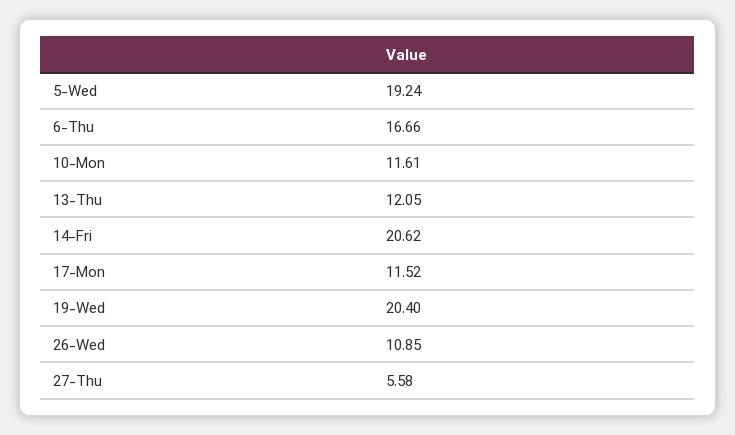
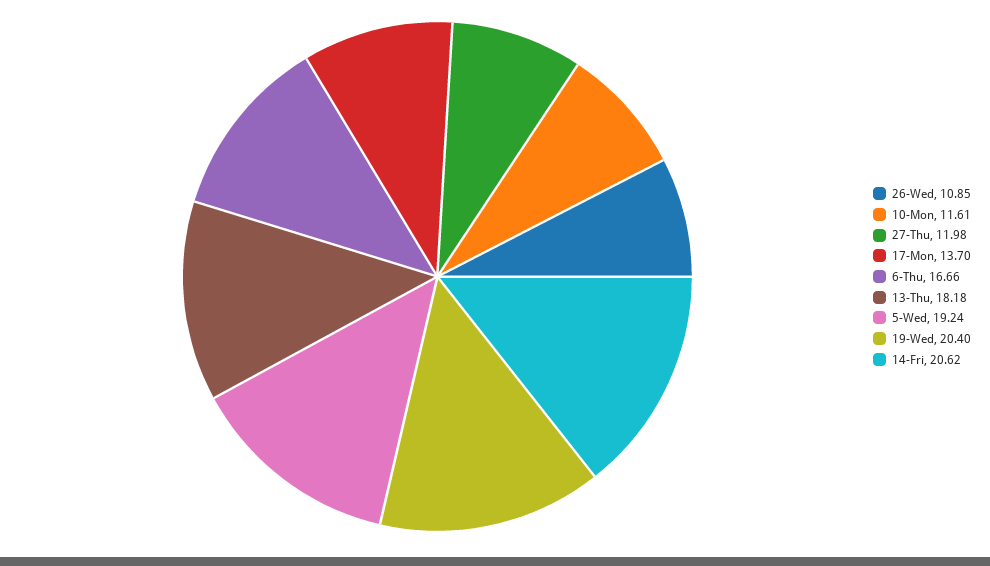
13-Thu: 12.05 -> 18.18
17-Mon: 11.52 -> 13.7
27-Thu: 5.58 -> 11.98

